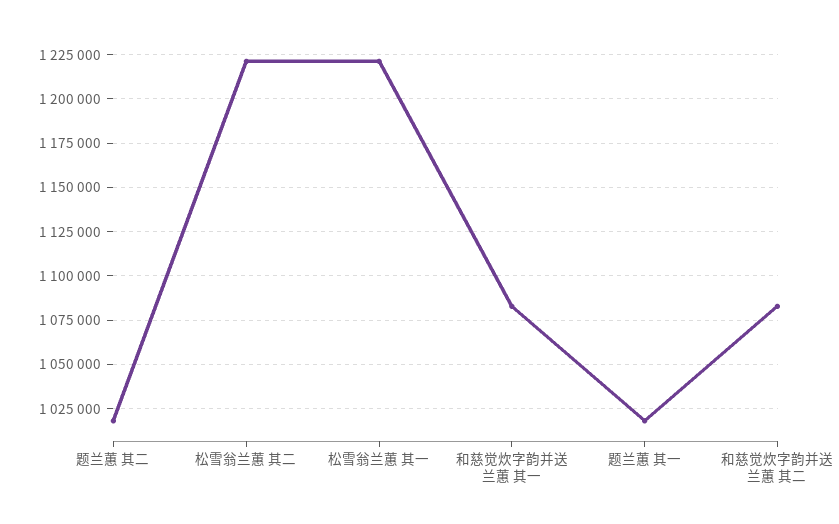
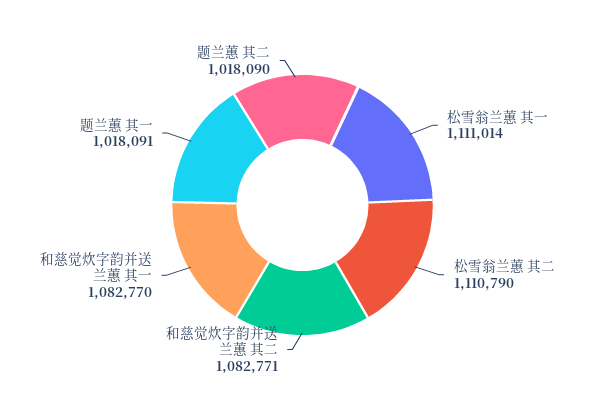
松雪翁兰蕙 其二: 1220000 -> 1110790
松雪翁兰蕙 其一: 1220000 -> 1111014

